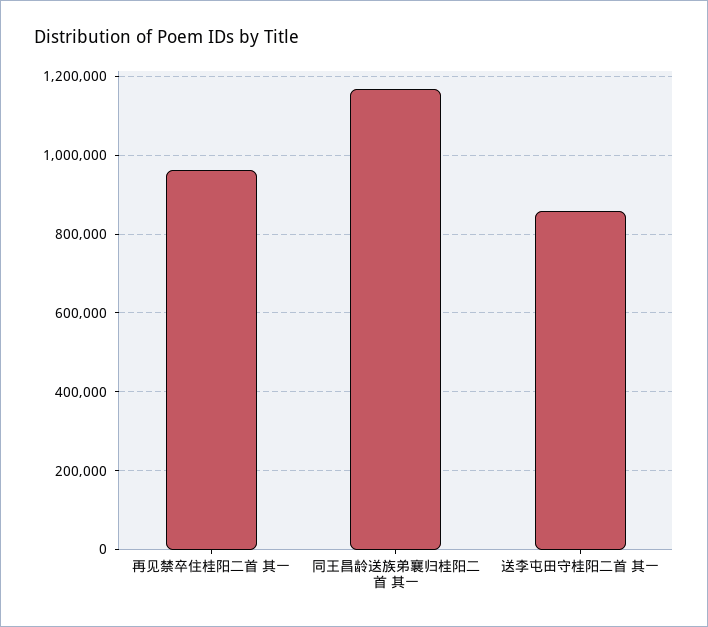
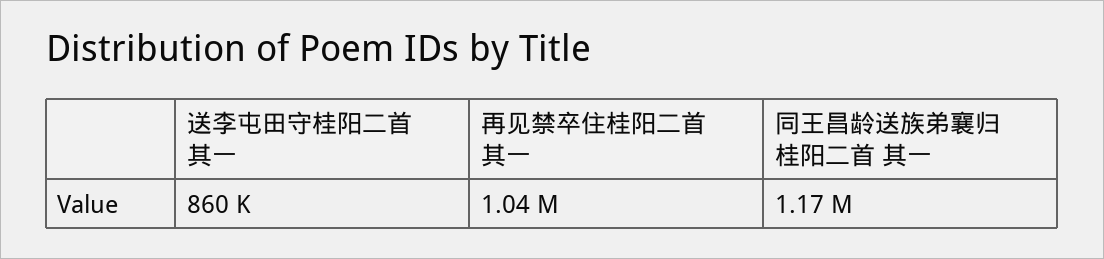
再见禁卒住桂阳二首 其一: 960000 -> 1040000

